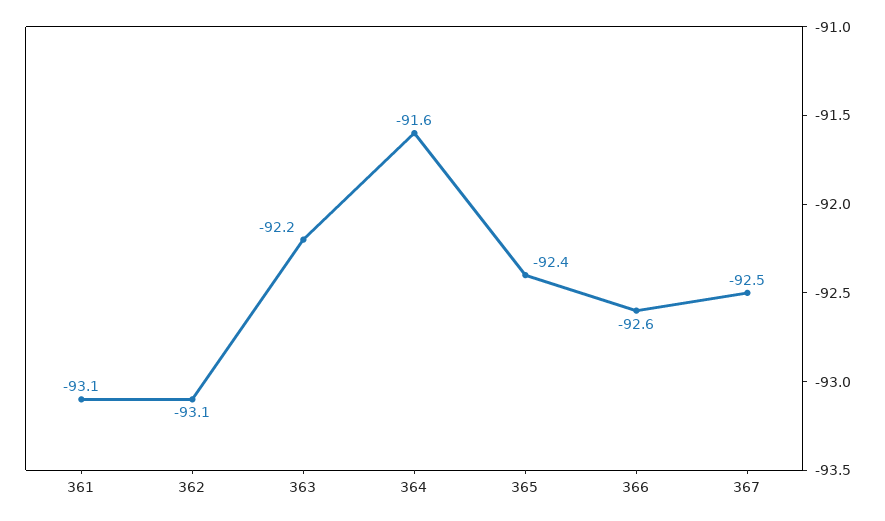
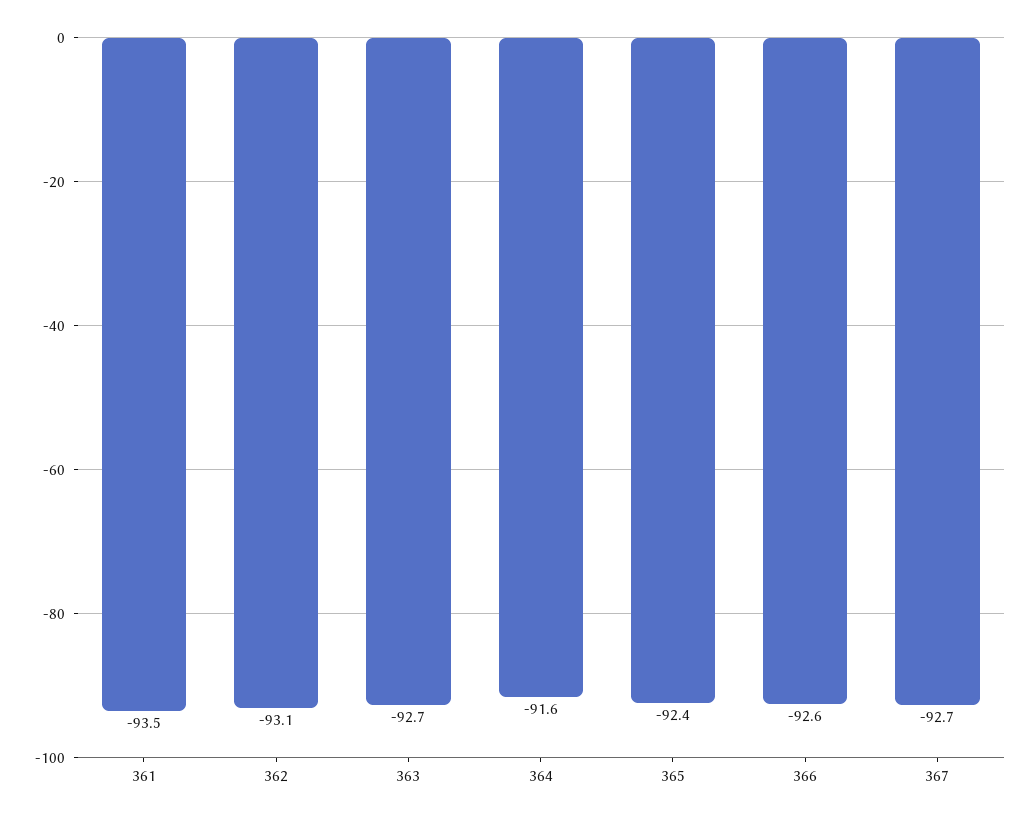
361: -93.1 -> -93.5
363: -92.2 -> -92.7
367: -92.5 -> -92.7

